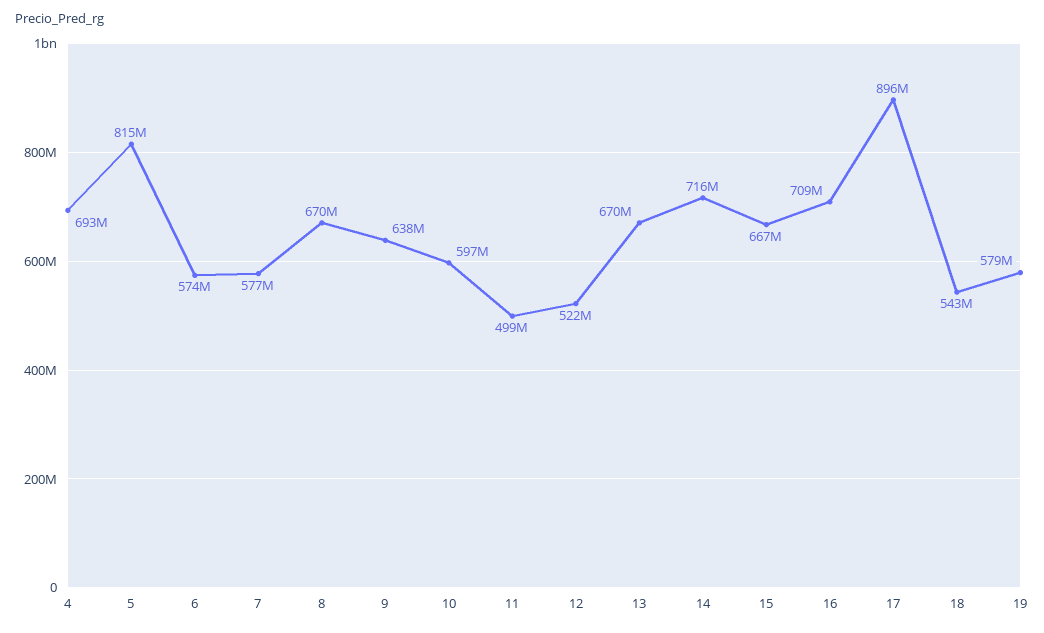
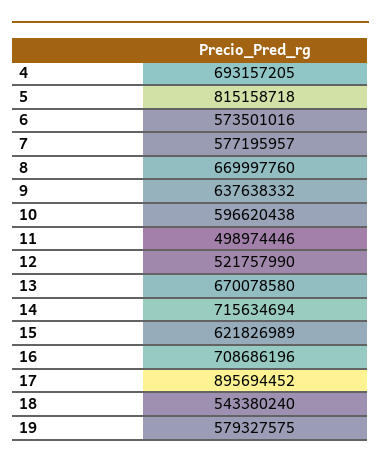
15: 667000000 -> 621826989

